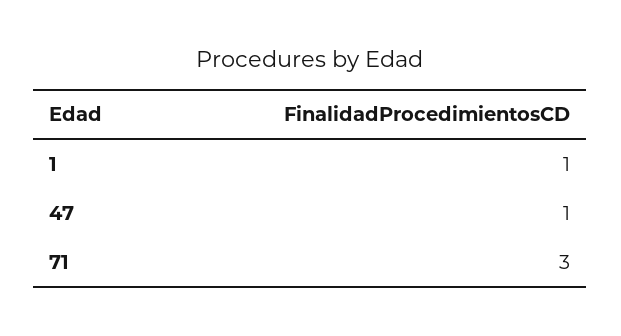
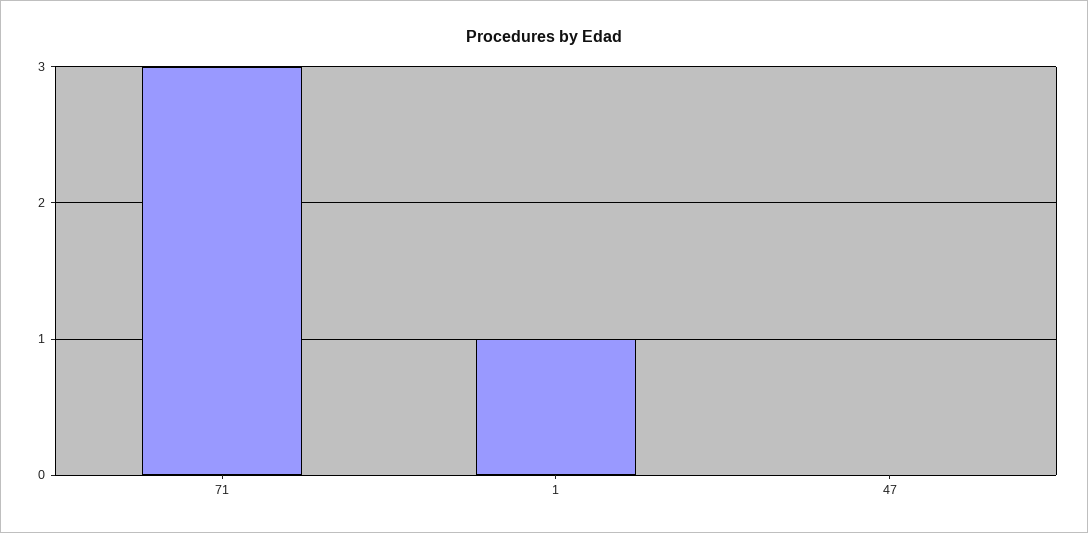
47: 1 -> 0

